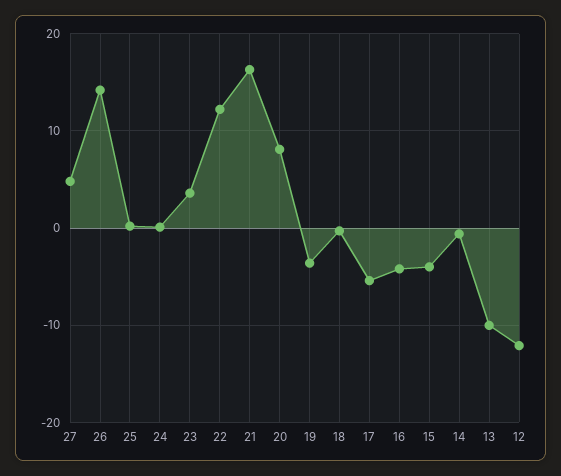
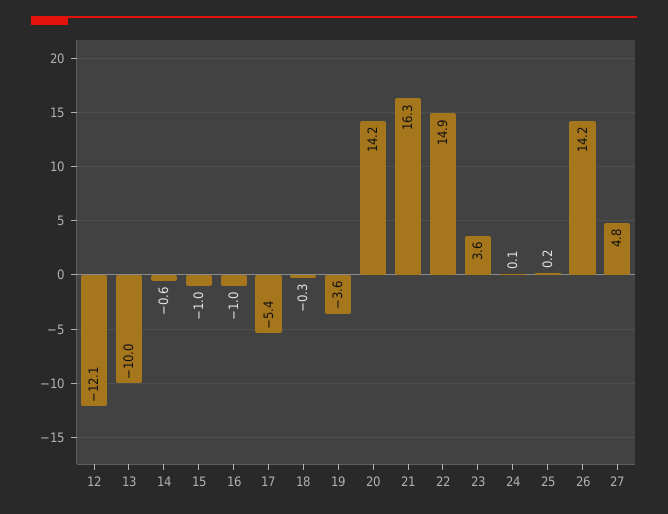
22: 12 -> 14.9
20: 8 -> 14.2
16: -4 -> -1
15: -4 -> -1

